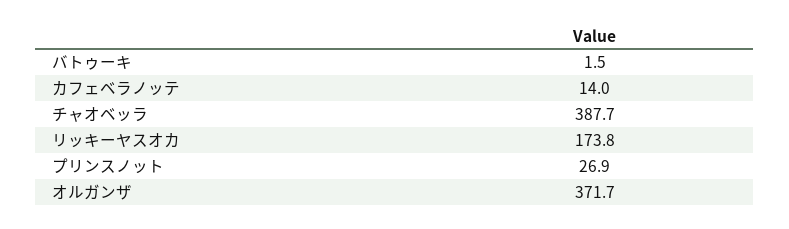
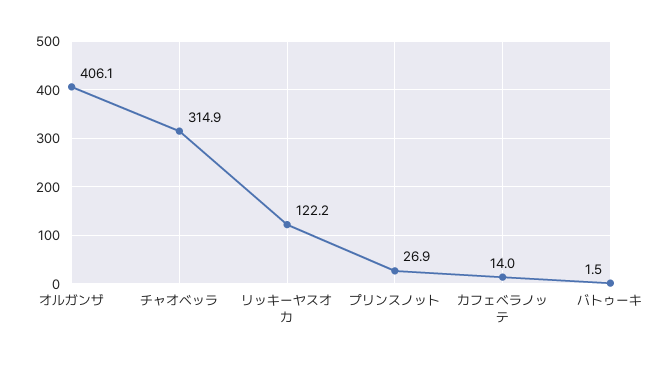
チャオベッラ: 387.7 -> 314.9
リッキーヤスオカ: 173.8 -> 122.2
オルガンザ: 371.7 -> 406.1

